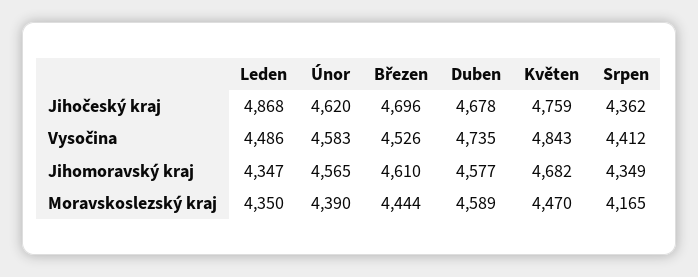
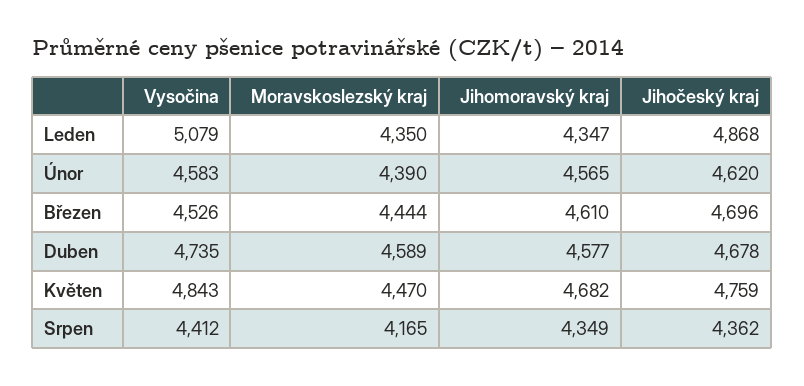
Leden, Vysočina: 4486 -> 5079

